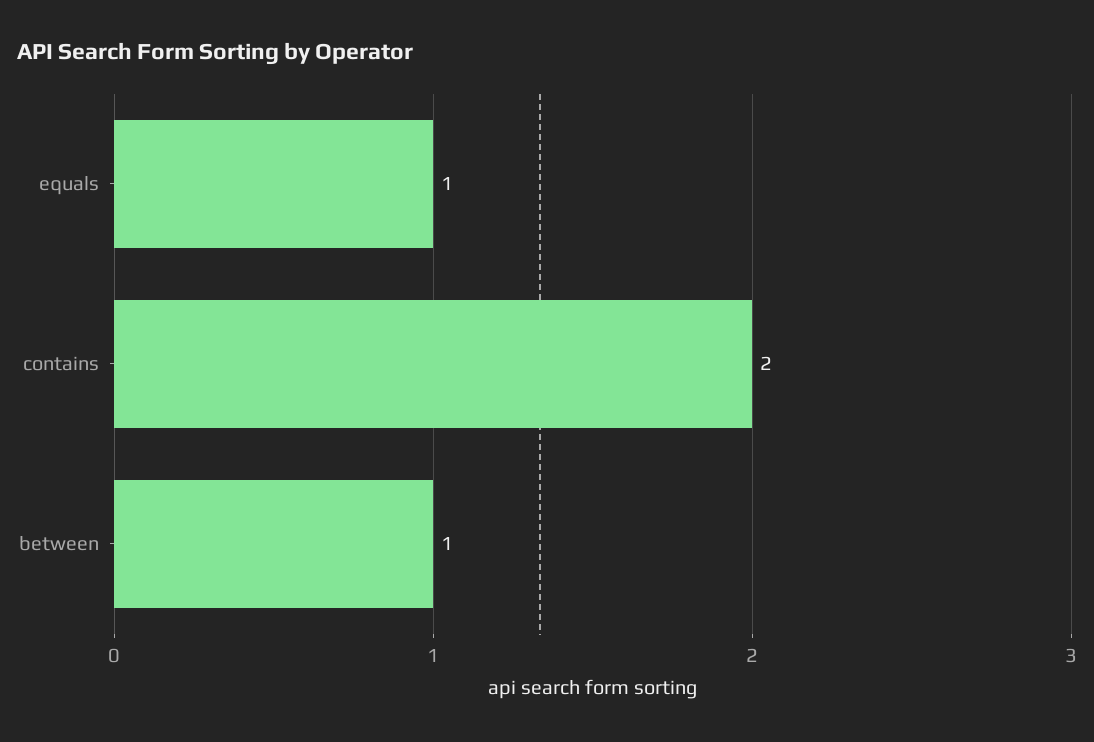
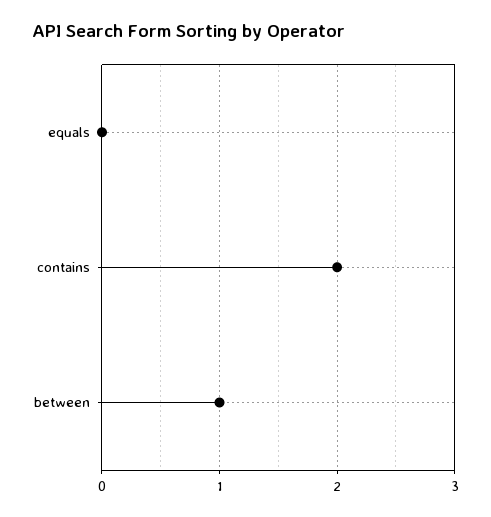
equals: 1 -> 0

